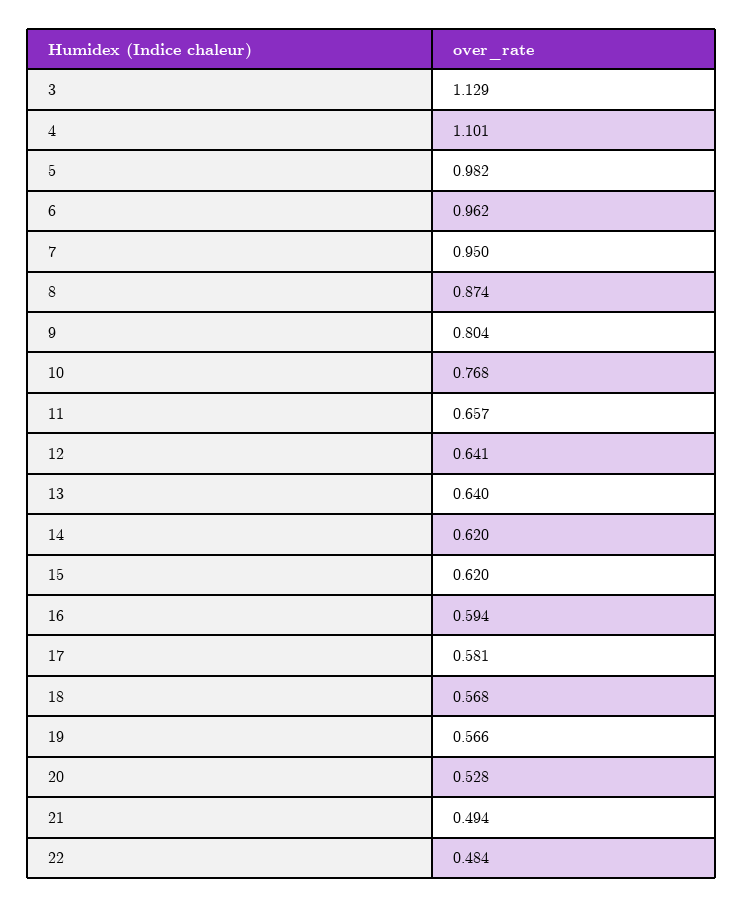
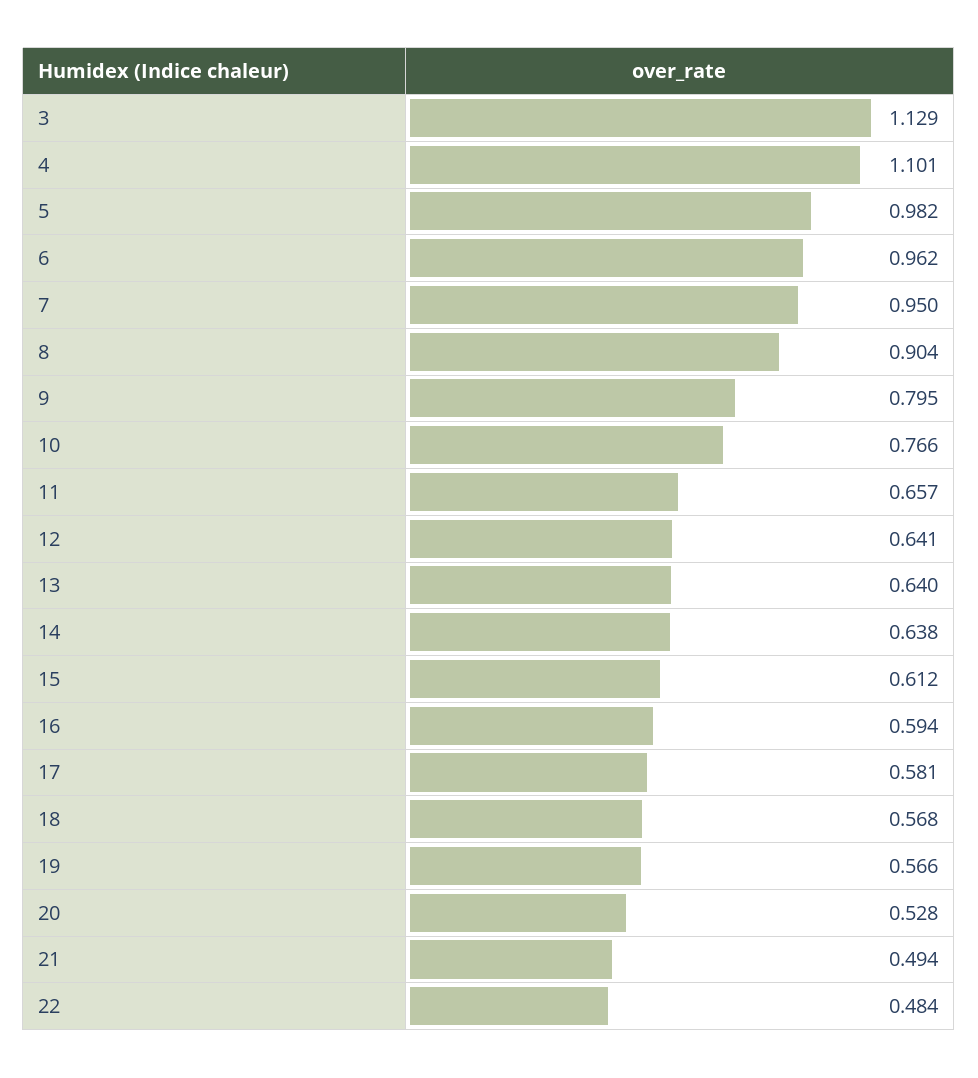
8: 0.874 -> 0.904
9: 0.804 -> 0.795
10: 0.768 -> 0.766
14: 0.62 -> 0.638
15: 0.62 -> 0.612

